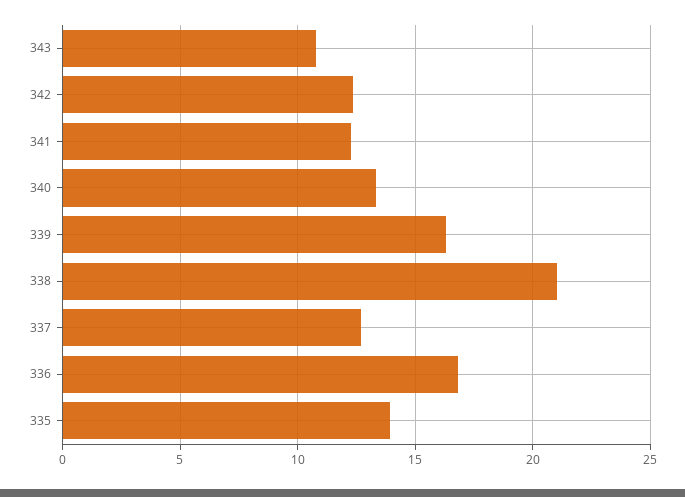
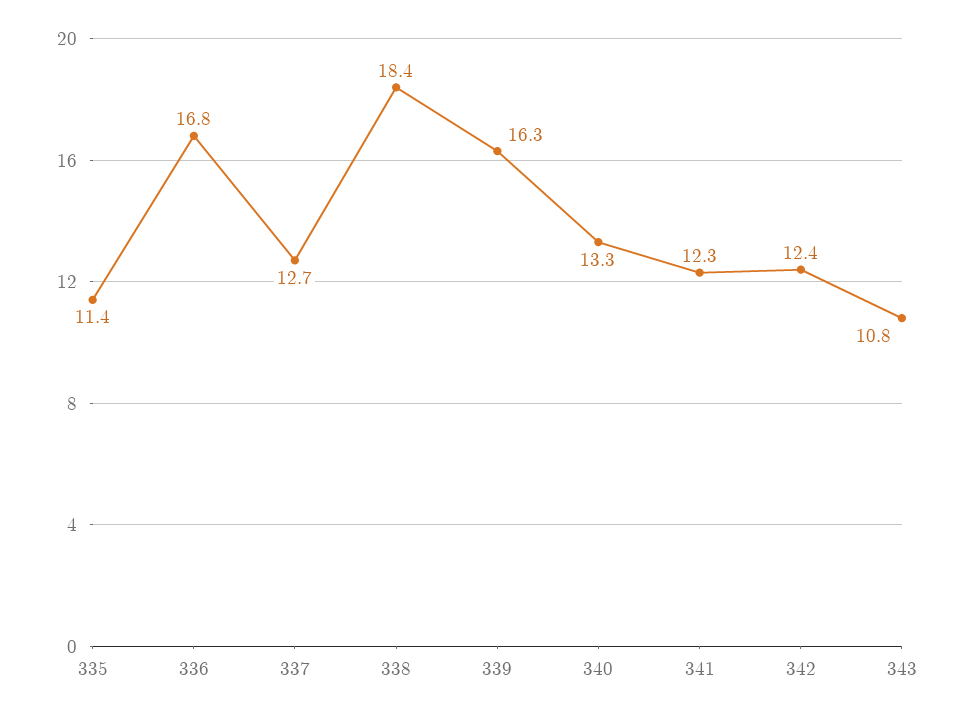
338: 21 -> 18.4
335: 14 -> 11.4

